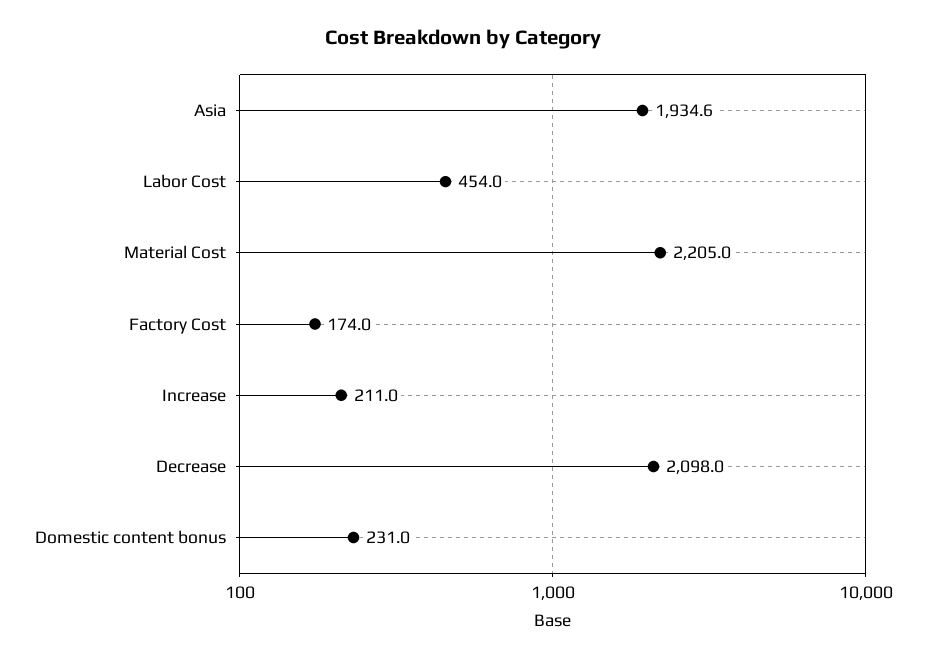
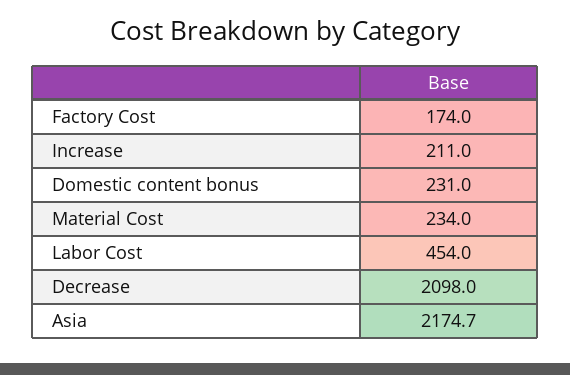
Asia: 1934.6 -> 2174.7
Material Cost: 2205 -> 234

